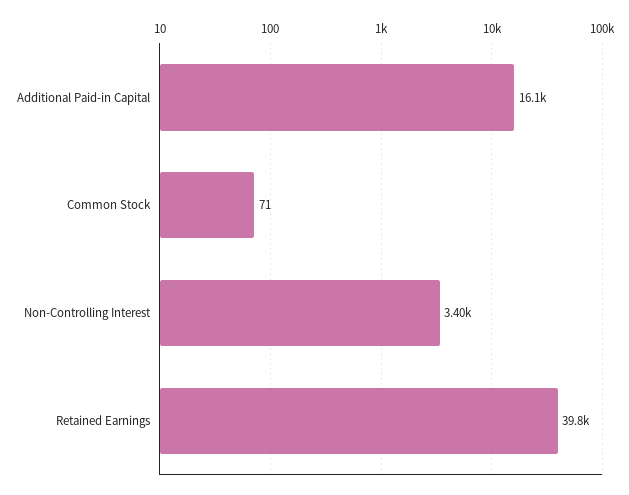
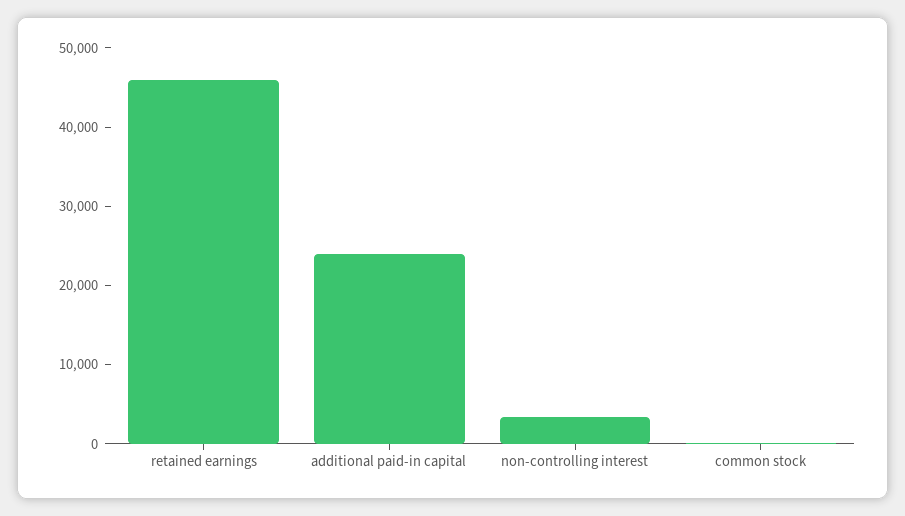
Additional Paid-in Capital: 16100 -> 24000
Retained Earnings: 39800 -> 46000

